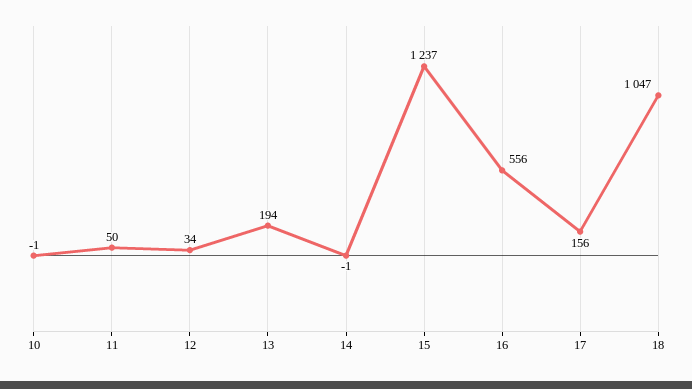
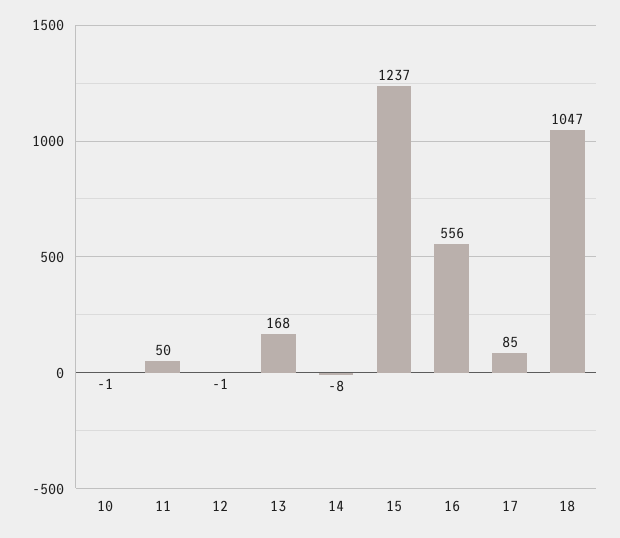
12: 34 -> -1
13: 194 -> 168
14: -1 -> -8
17: 156 -> 85

